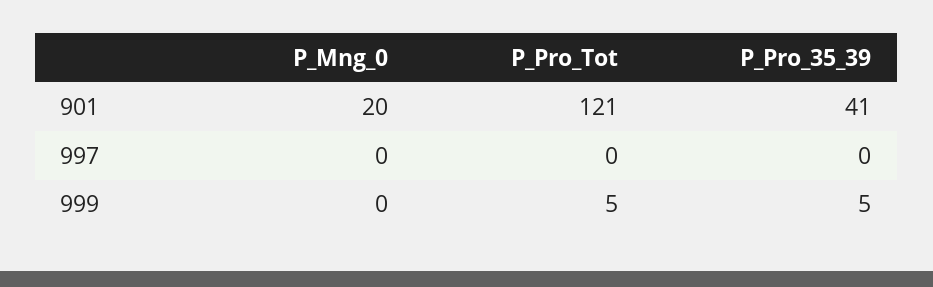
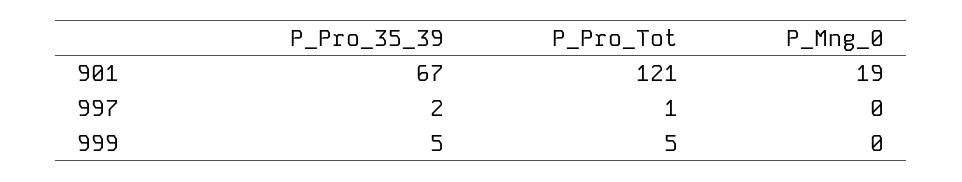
P_Mng_0, 901: 20 -> 19
P_Pro_35_39, 901: 41 -> 67
P_Pro_Tot, 997: 0 -> 1
P_Pro_35_39, 997: 0 -> 2

